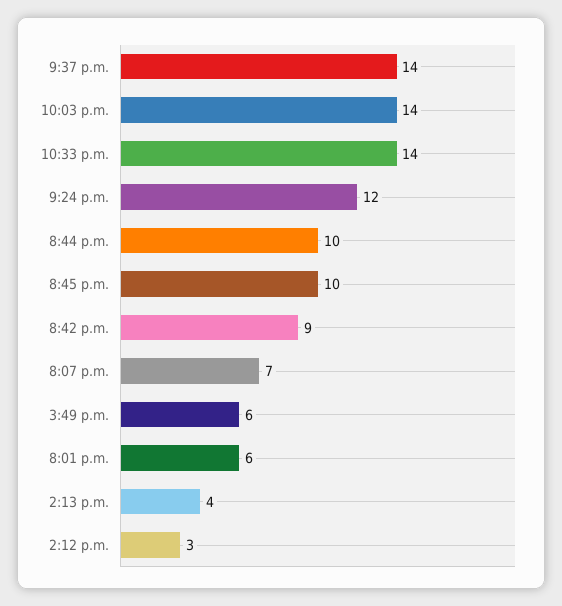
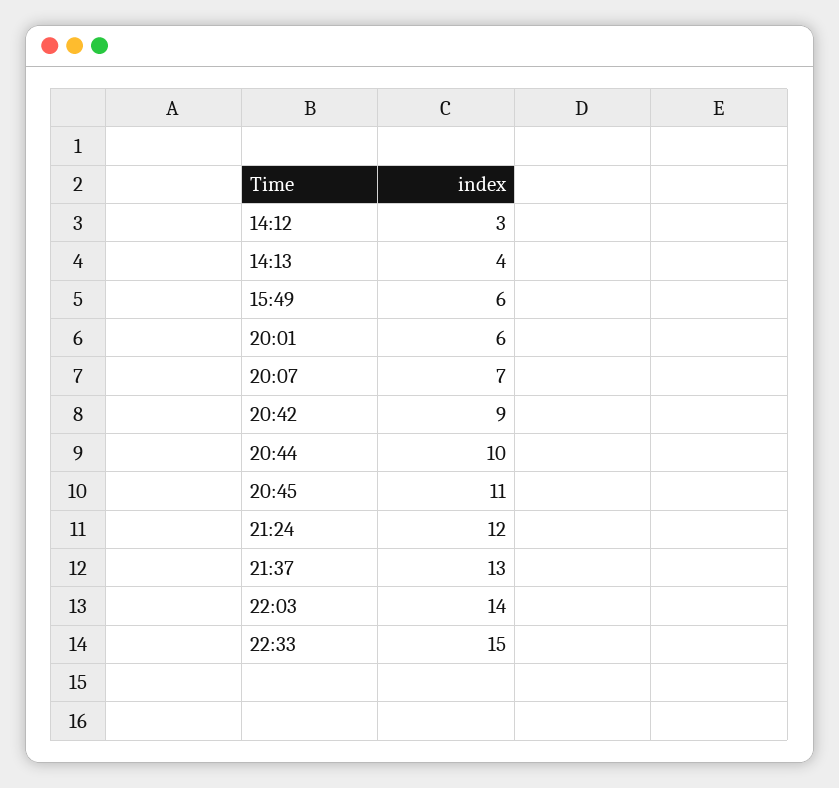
9:37 p.m.: 14 -> 13
10:33 p.m.: 14 -> 15
8:45 p.m.: 10 -> 11

